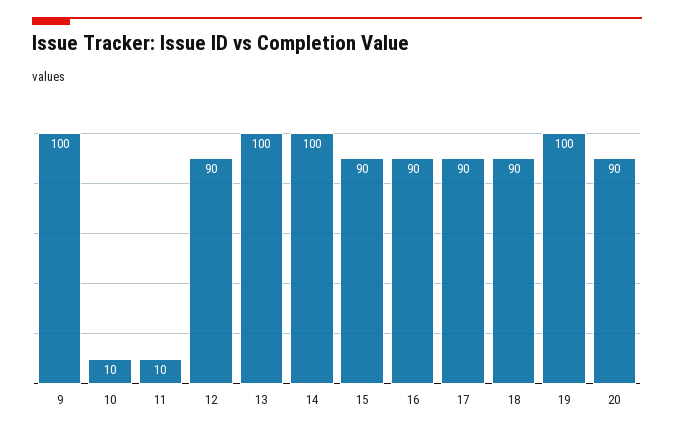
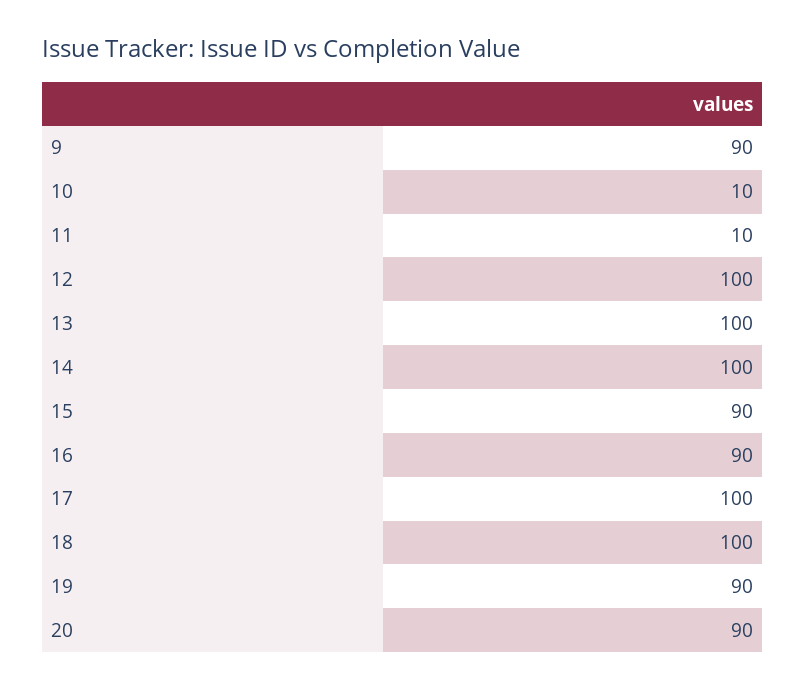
9: 100 -> 90
12: 90 -> 100
17: 90 -> 100
18: 90 -> 100
19: 100 -> 90

